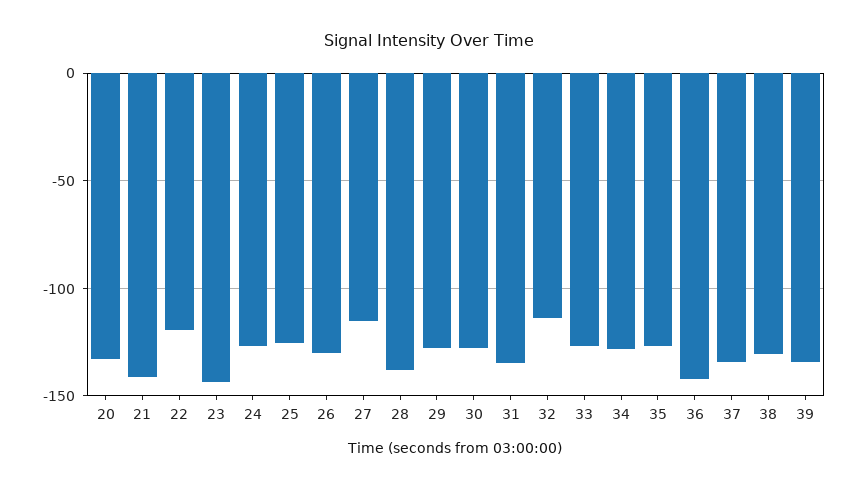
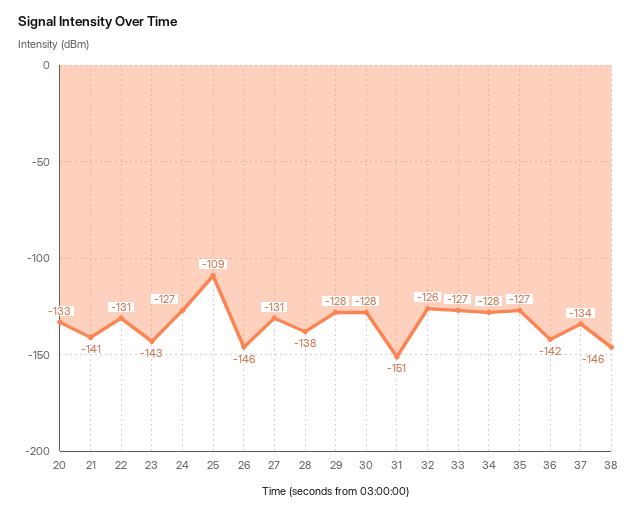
22: -120 -> -131
25: -125 -> -109
26: -130 -> -146
27: -115 -> -131
31: -135 -> -151
32: -115 -> -126
38: -130 -> -146
39: -135 -> none

